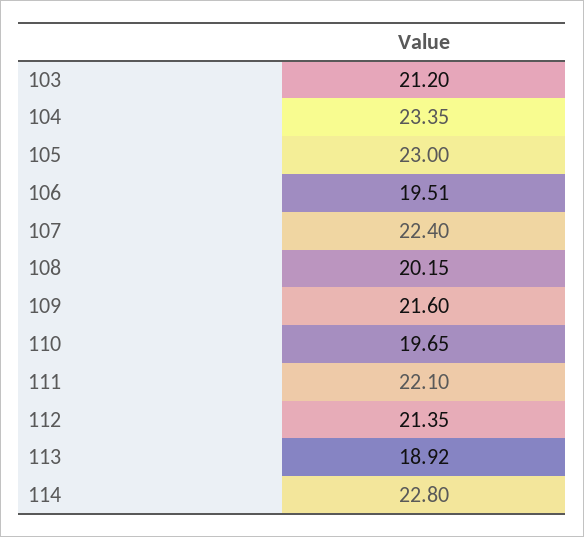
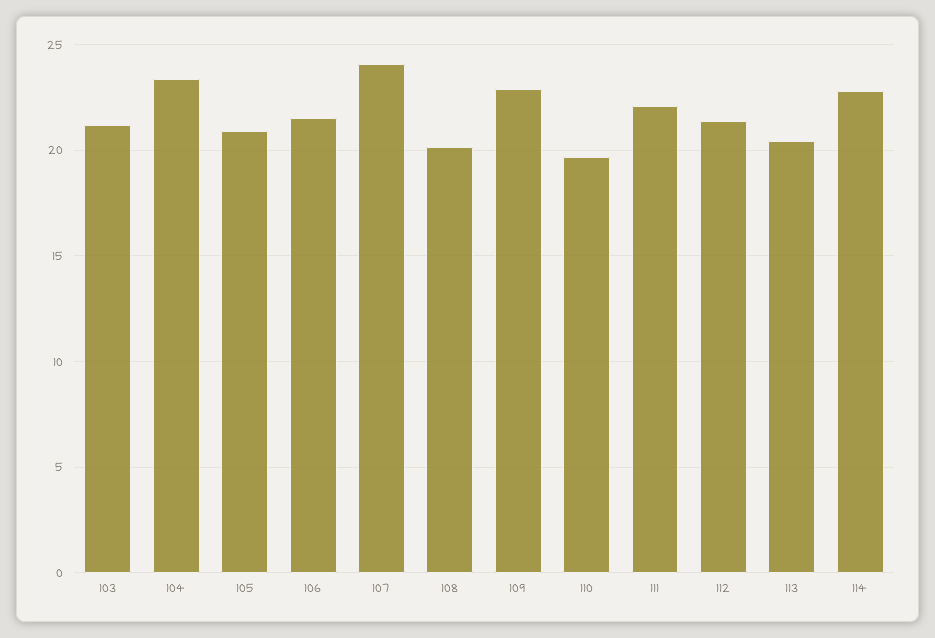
105: 23 -> 21
106: 19.51 -> 21.5
107: 22.4 -> 24
109: 21.6 -> 23
113: 18.92 -> 20.5

